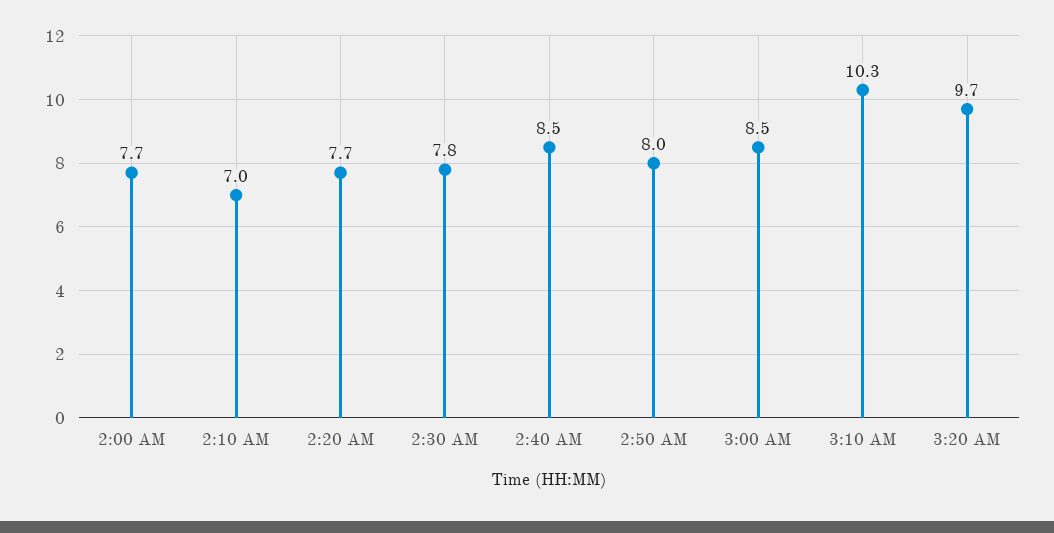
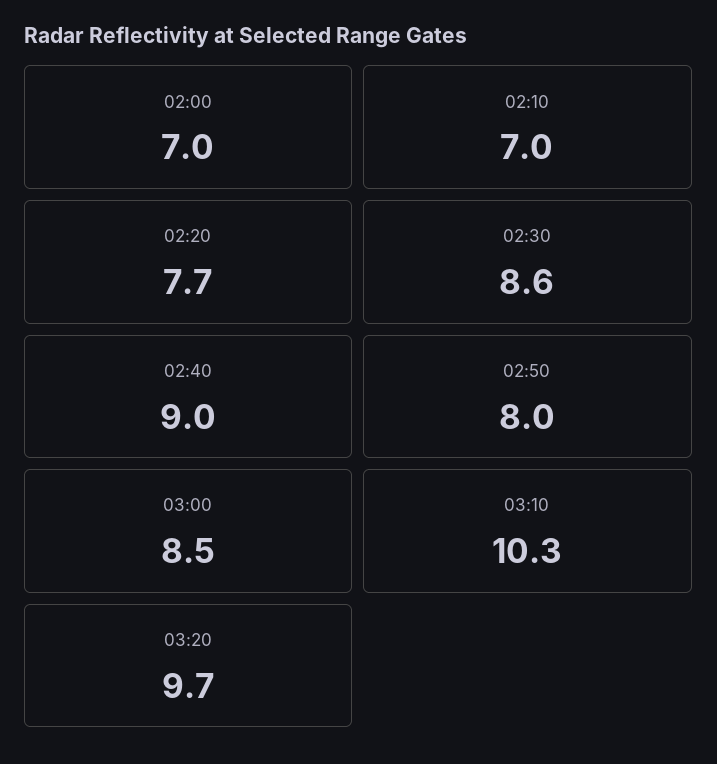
2:00 AM: 7.7 -> 7
2:30 AM: 7.8 -> 8.6
2:40 AM: 8.5 -> 9

